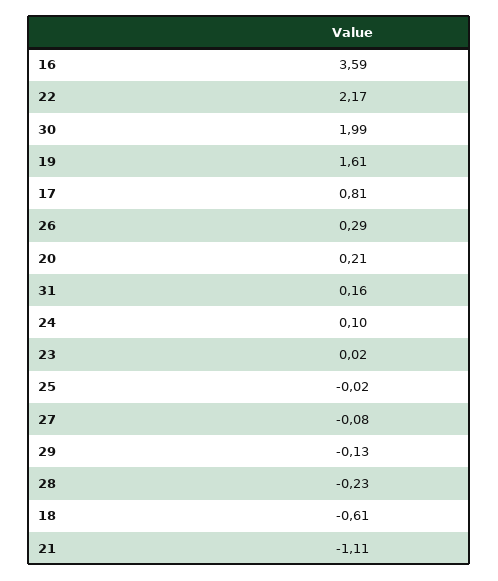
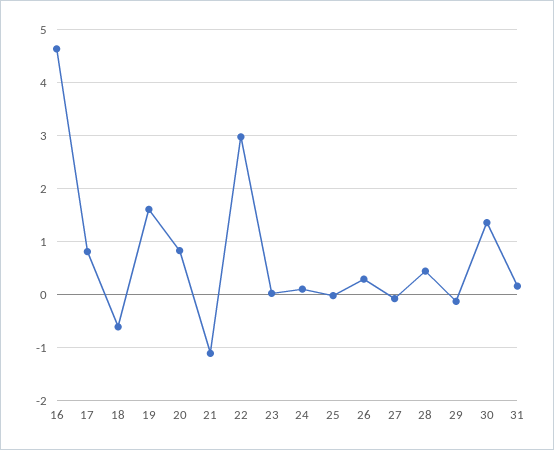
16: 3.59 -> 4.6
22: 2.17 -> 3
30: 1.99 -> 1.4
20: 0.21 -> 0.8
28: -0.23 -> 0.4

